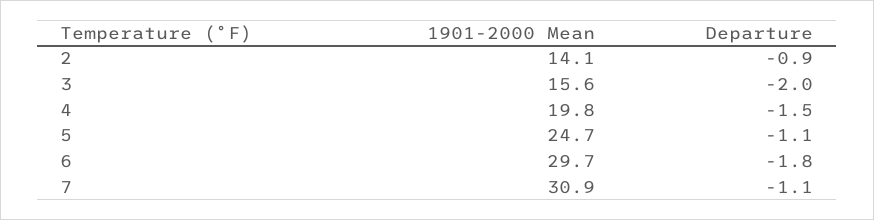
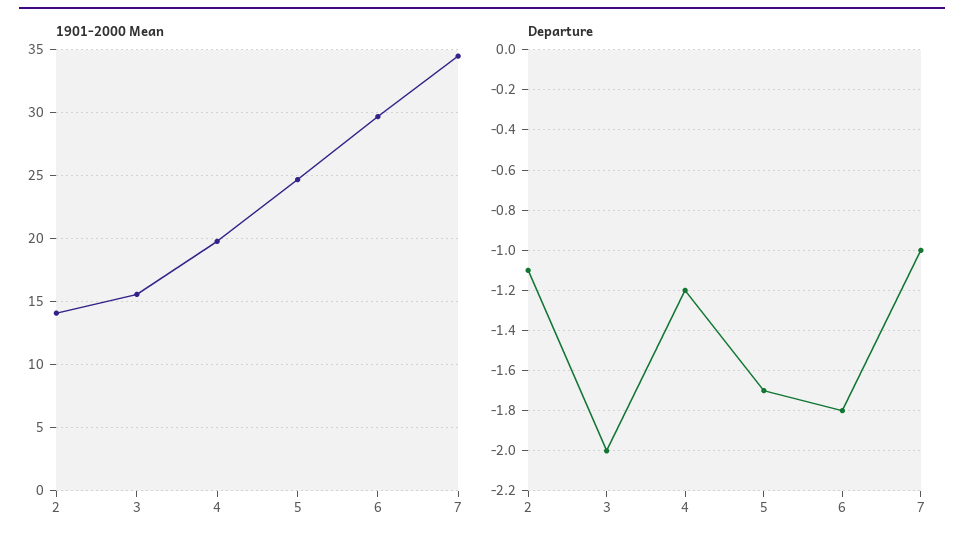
Departure, 2: -0.9 -> -1.1
Departure, 4: -1.5 -> -1.2
Departure, 5: -1.1 -> -1.7
1901-2000 Mean, 7: 30.9 -> 34.5
Departure, 7: -1.1 -> -1

